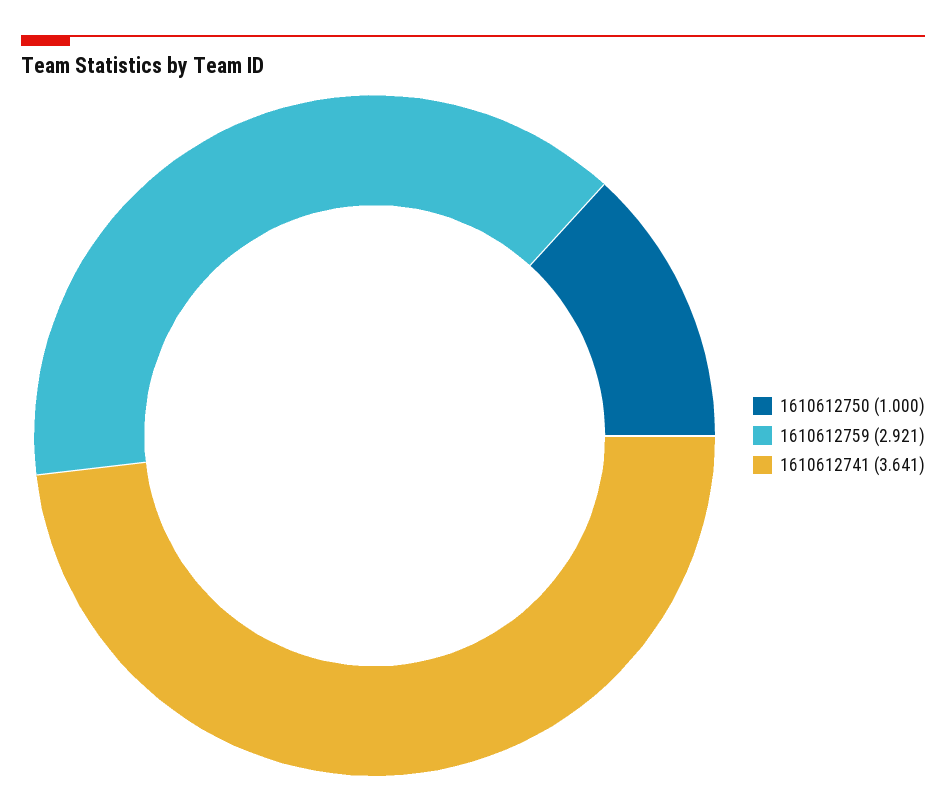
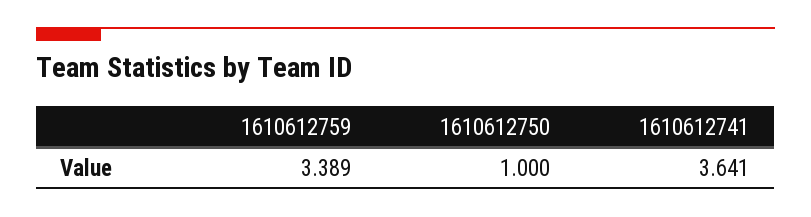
1610612759: 2.921 -> 3.389

